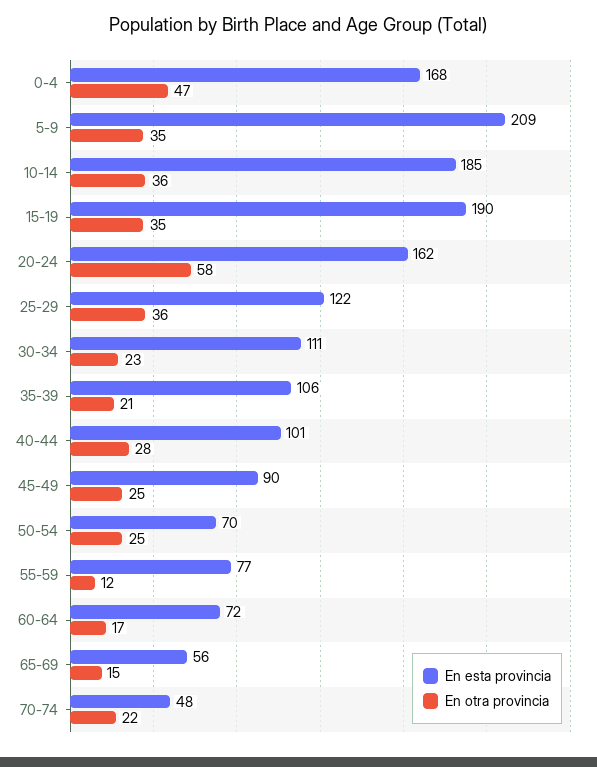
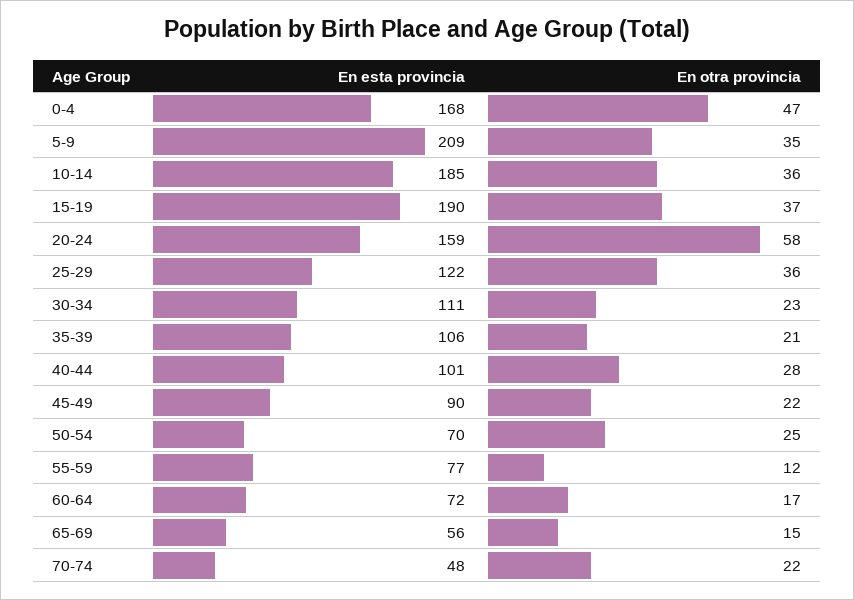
En otra provincia, 15-19: 35 -> 37
En esta provincia, 20-24: 162 -> 159
En otra provincia, 45-49: 25 -> 22

